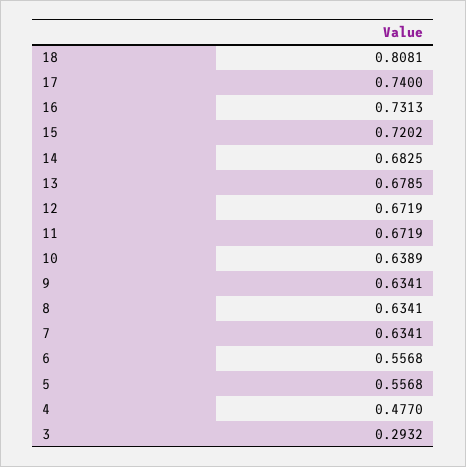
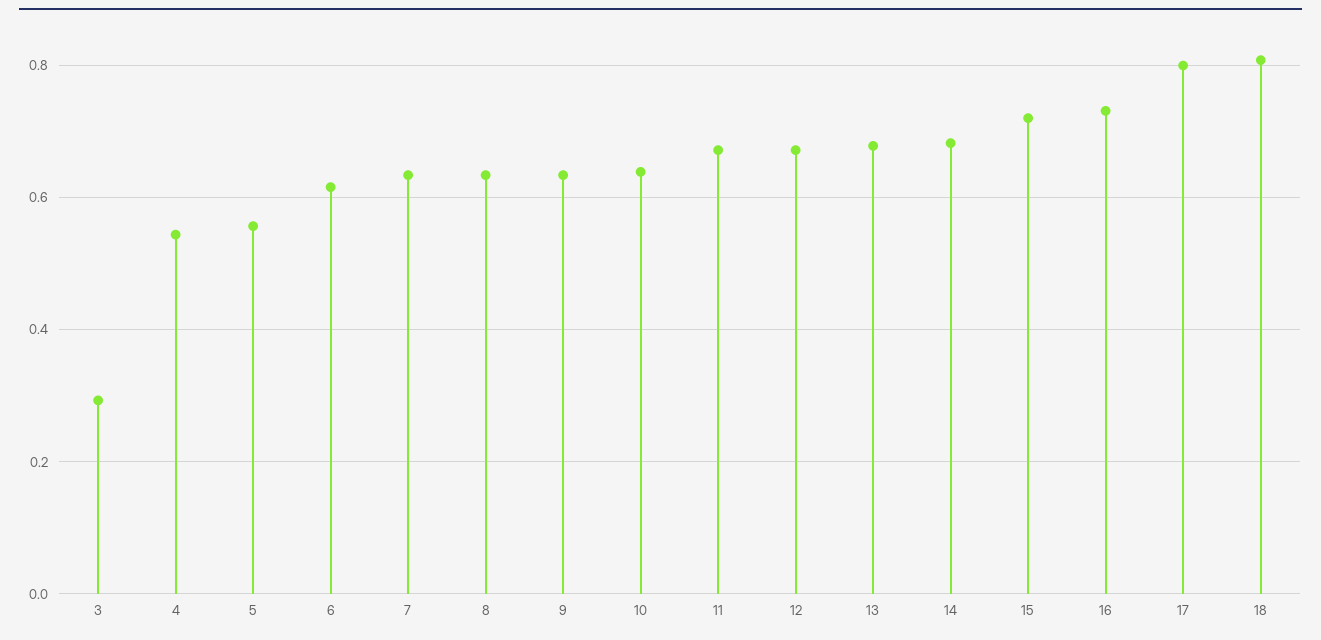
17: 0.74 -> 0.8
6: 0.5568 -> 0.62
4: 0.477 -> 0.54

